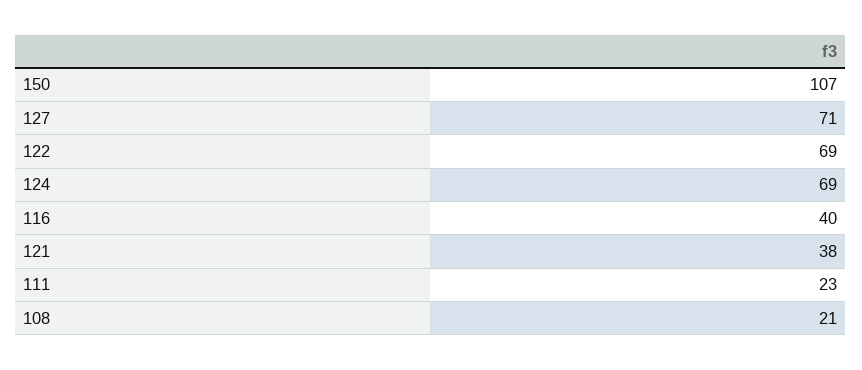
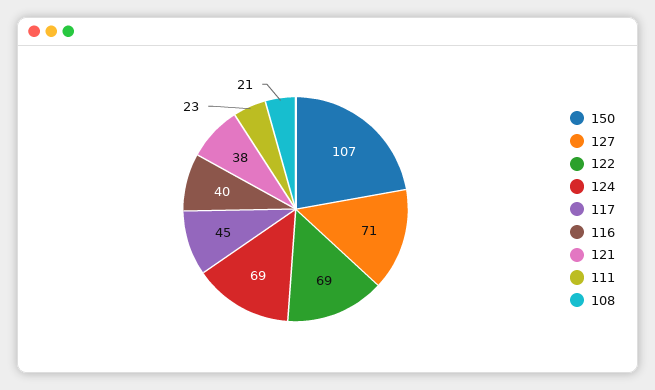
117: none -> 45

